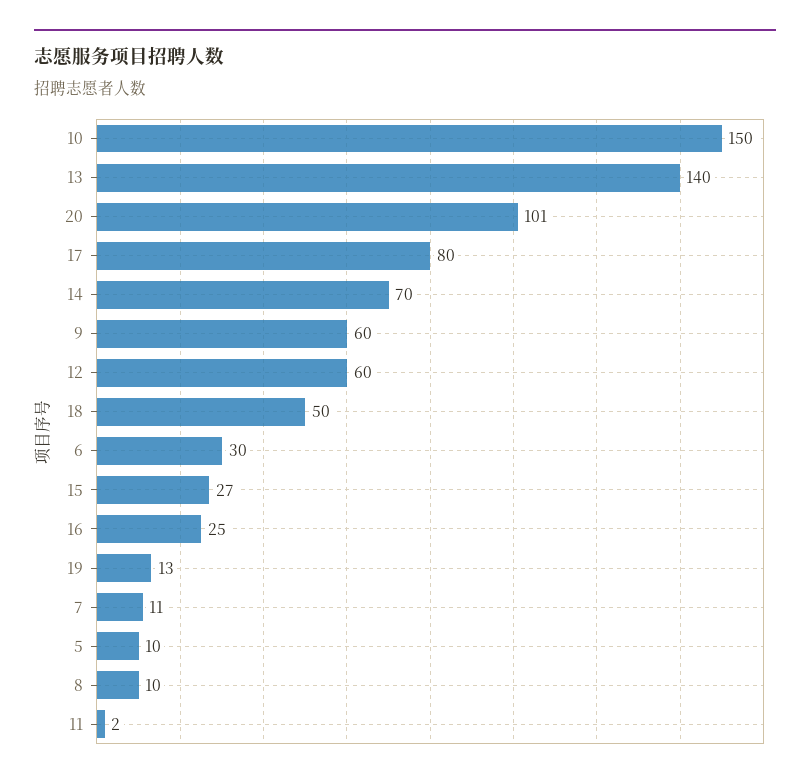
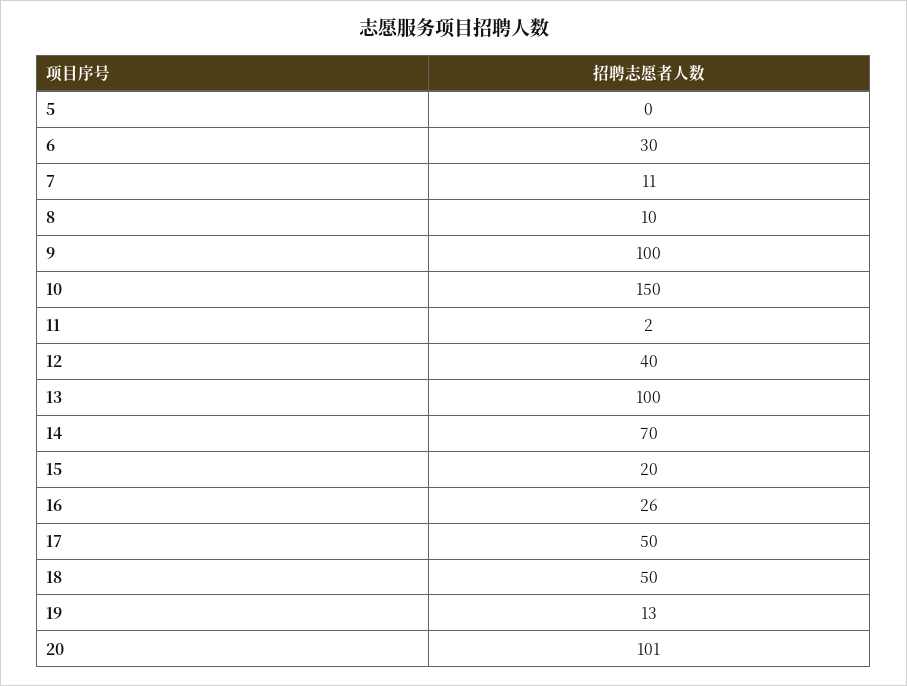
13: 140 -> 100
17: 80 -> 50
9: 60 -> 100
12: 60 -> 40
15: 27 -> 20
16: 25 -> 26
5: 10 -> 0

